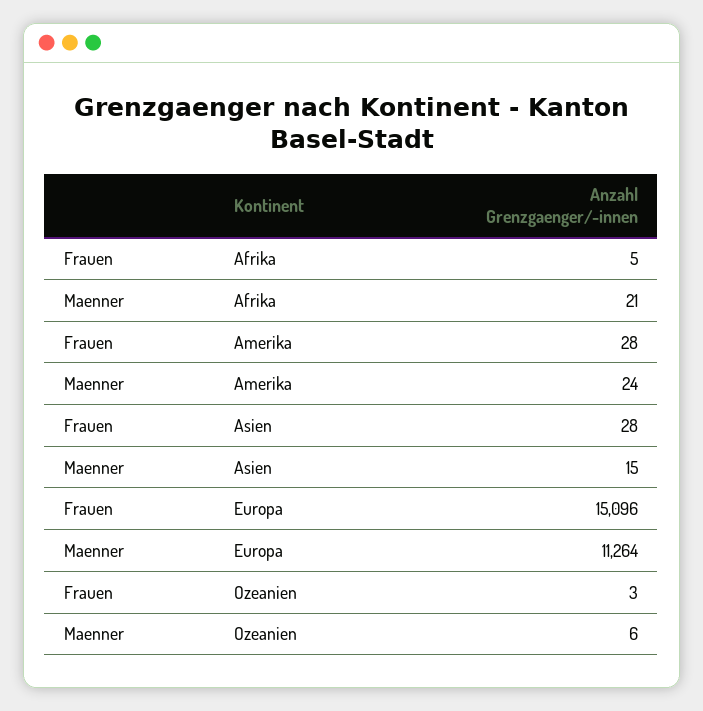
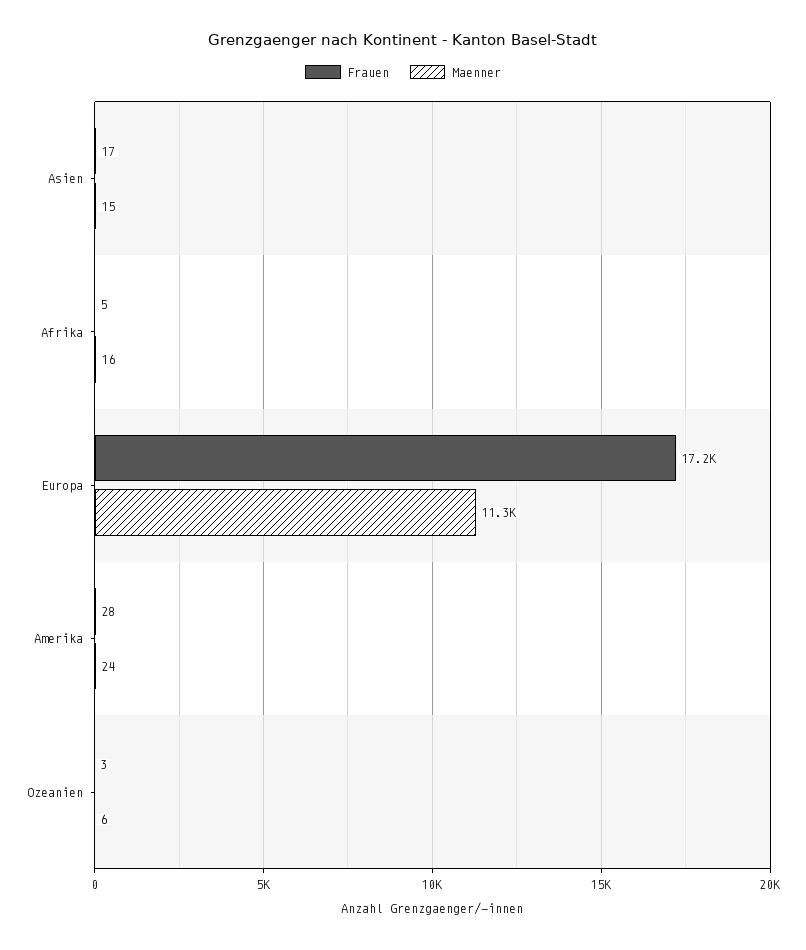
Maenner, Afrika: 21 -> 16
Frauen, Asien: 28 -> 17
Frauen, Europa: 15096 -> 17200

